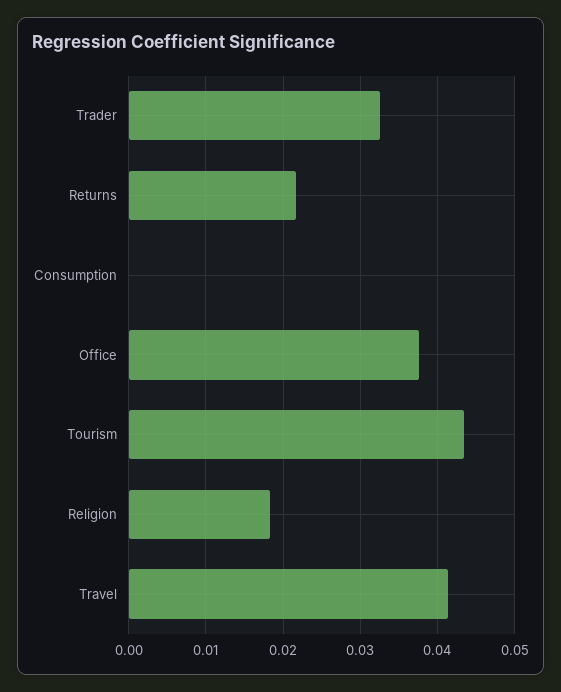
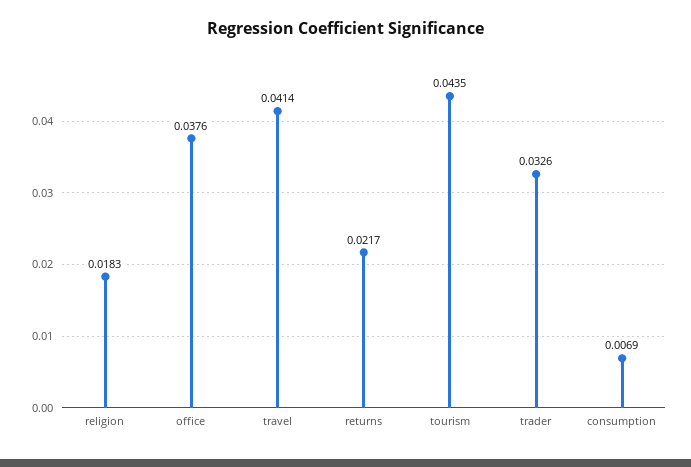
Consumption: 0 -> 0.0069

